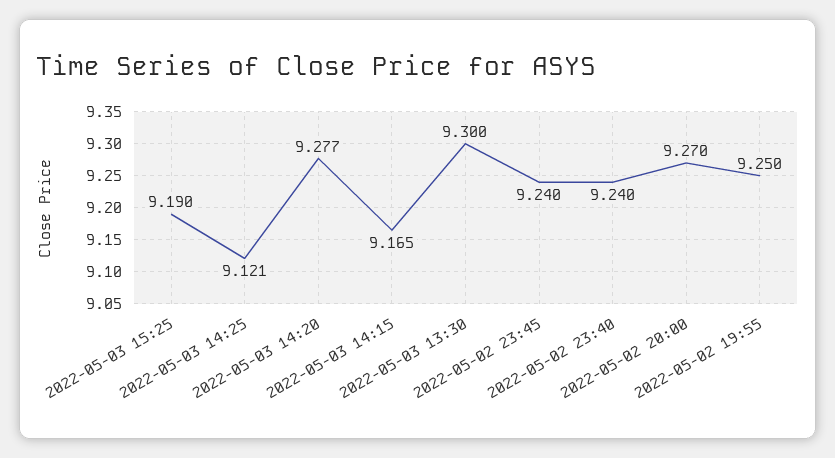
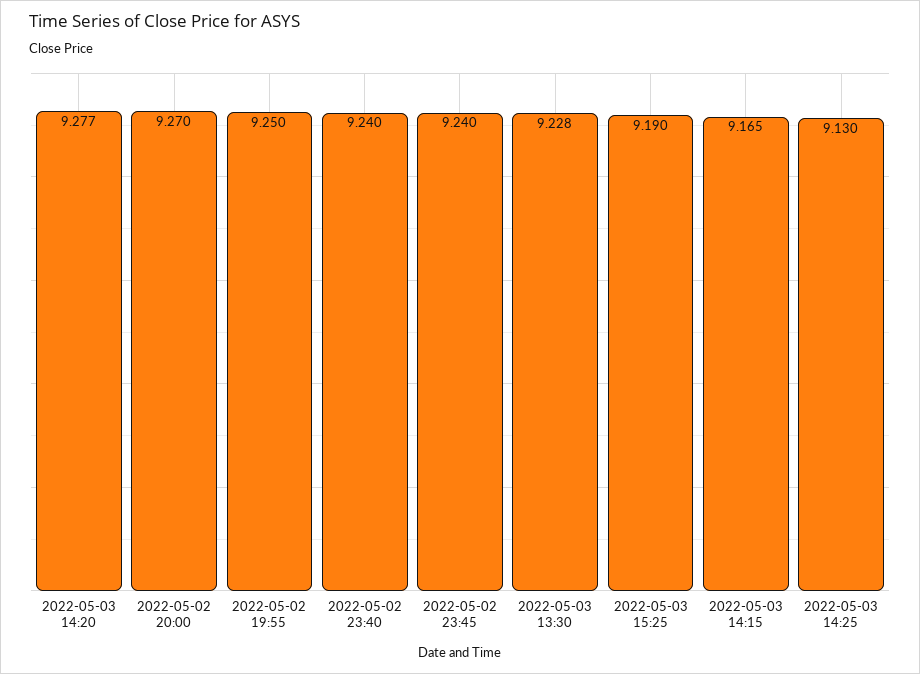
2022-05-03 14:25: 9.121 -> 9.13
2022-05-03 13:30: 9.3 -> 9.228

